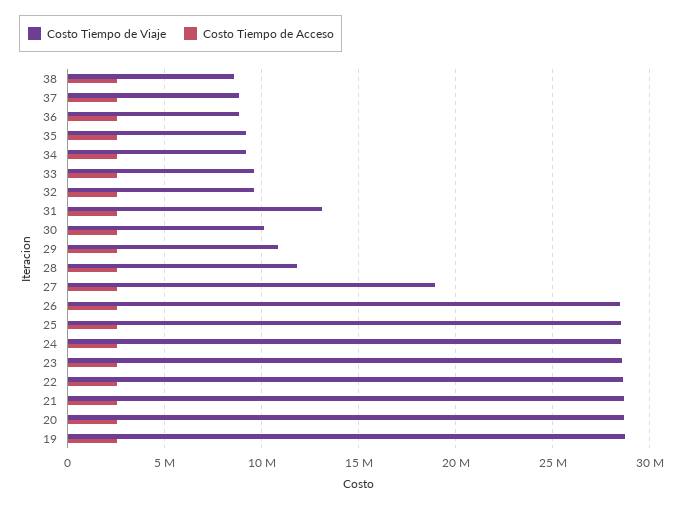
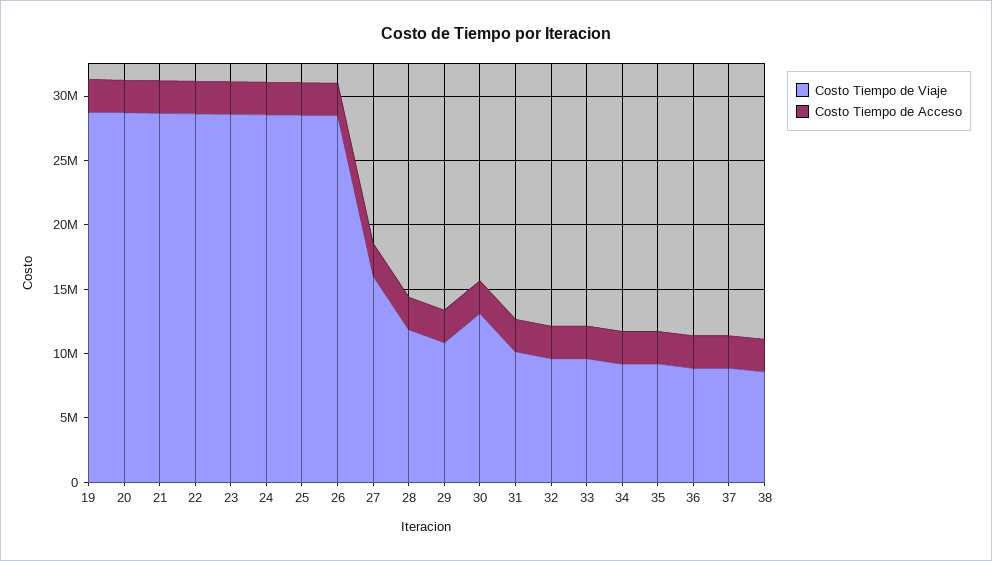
Costo Tiempo de Viaje, 31: 13000000 -> 10000000
Costo Tiempo de Viaje, 30: 10000000 -> 13000000
Costo Tiempo de Viaje, 27: 19000000 -> 16000000

